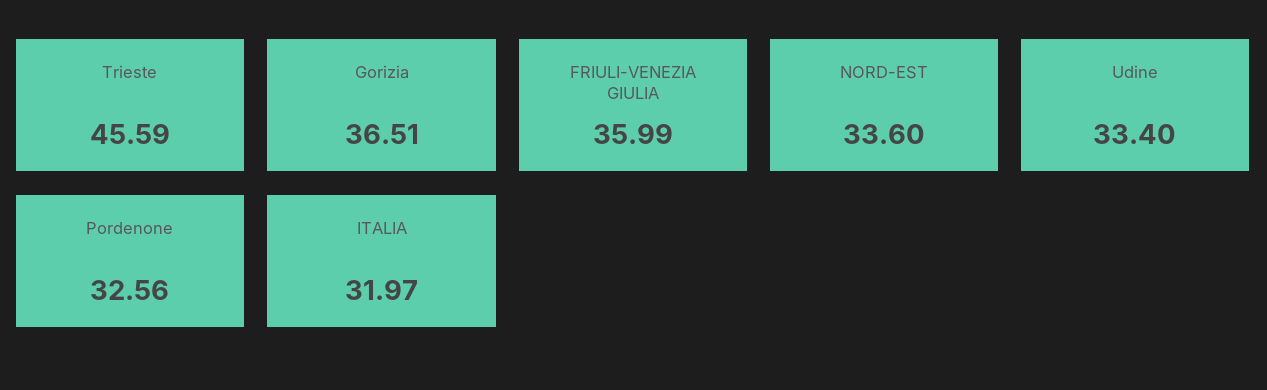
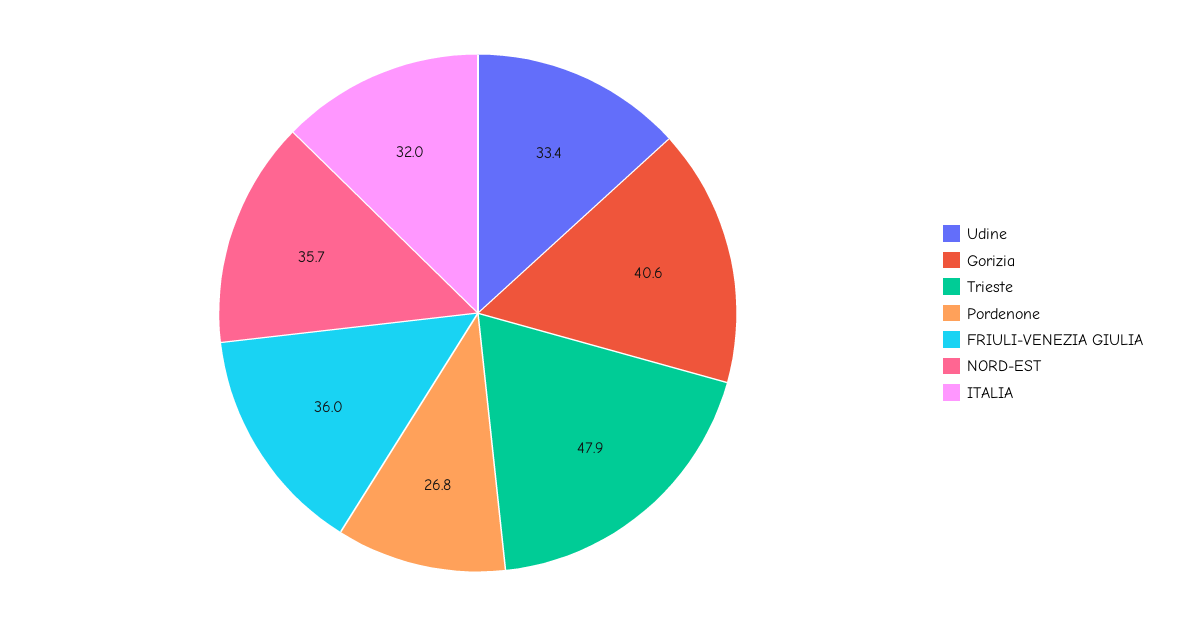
Trieste: 45.59 -> 47.9
Gorizia: 36.51 -> 40.6
NORD-EST: 33.6 -> 35.7
Pordenone: 32.56 -> 26.8

